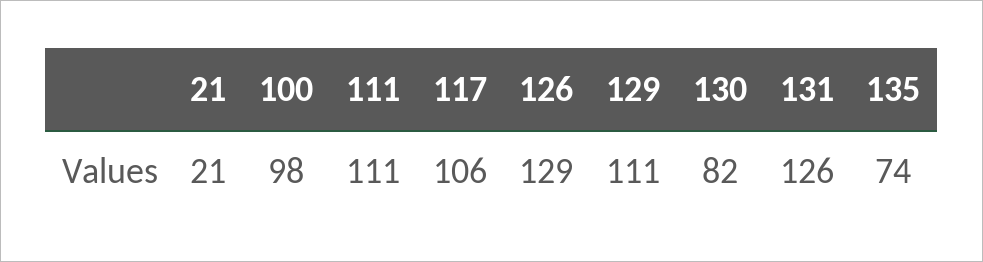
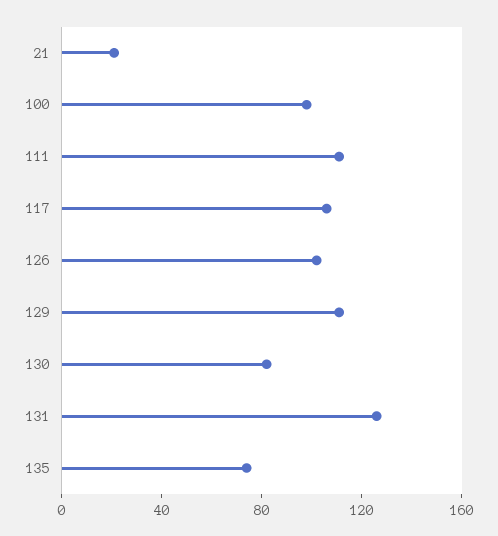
126: 129 -> 100

